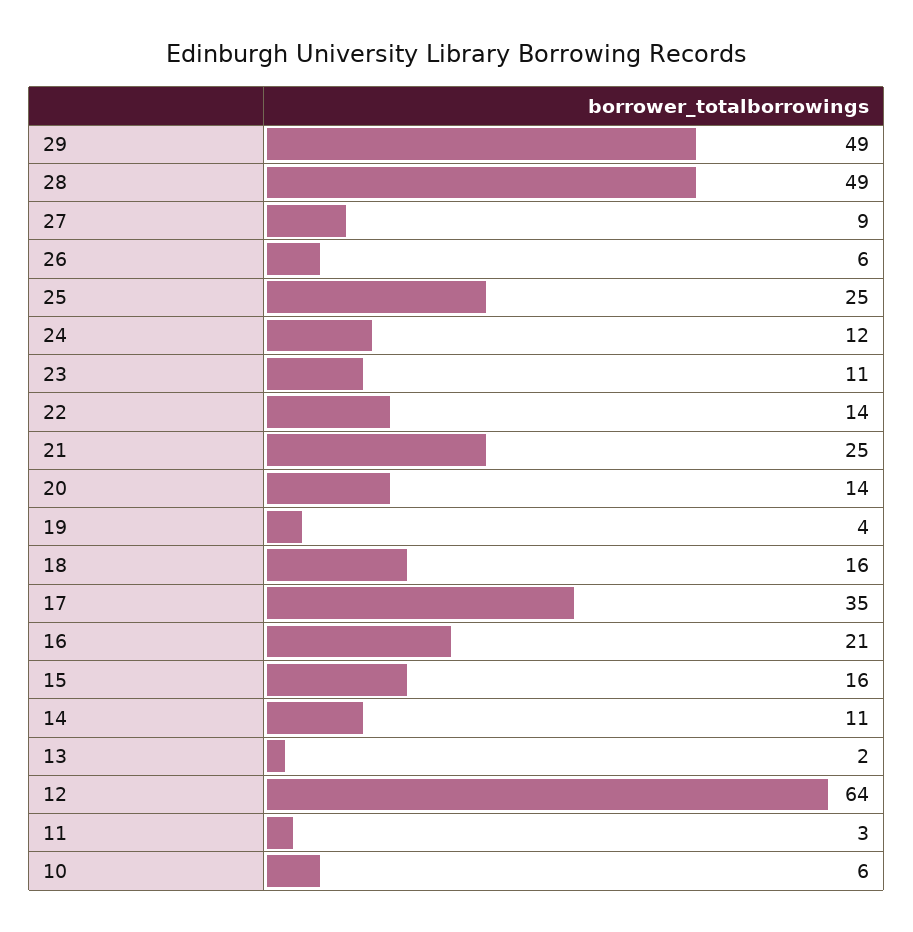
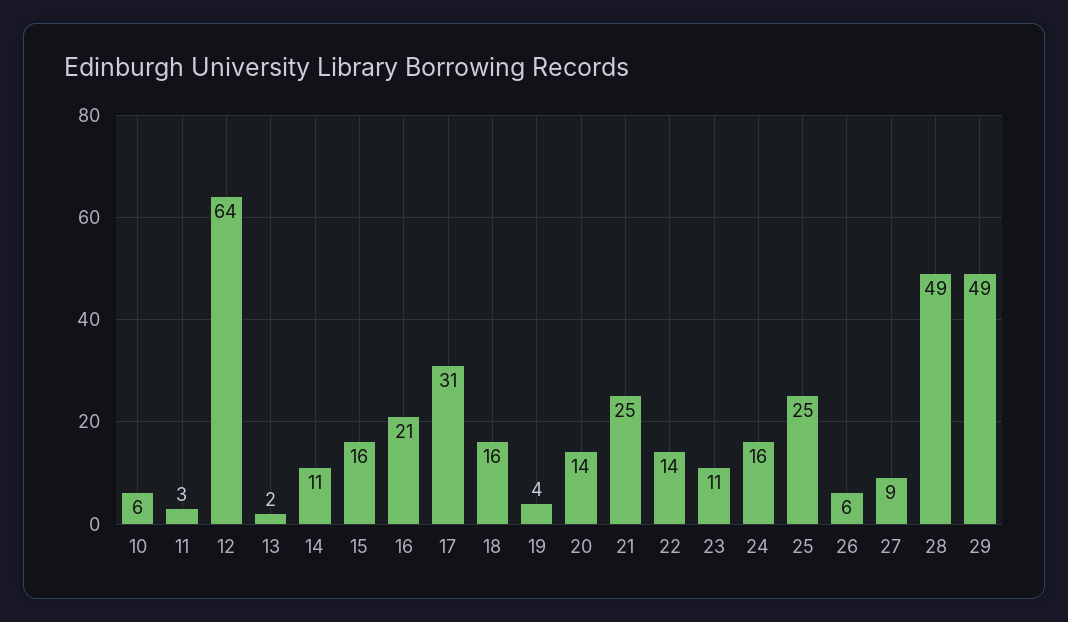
24: 12 -> 16
17: 35 -> 31

